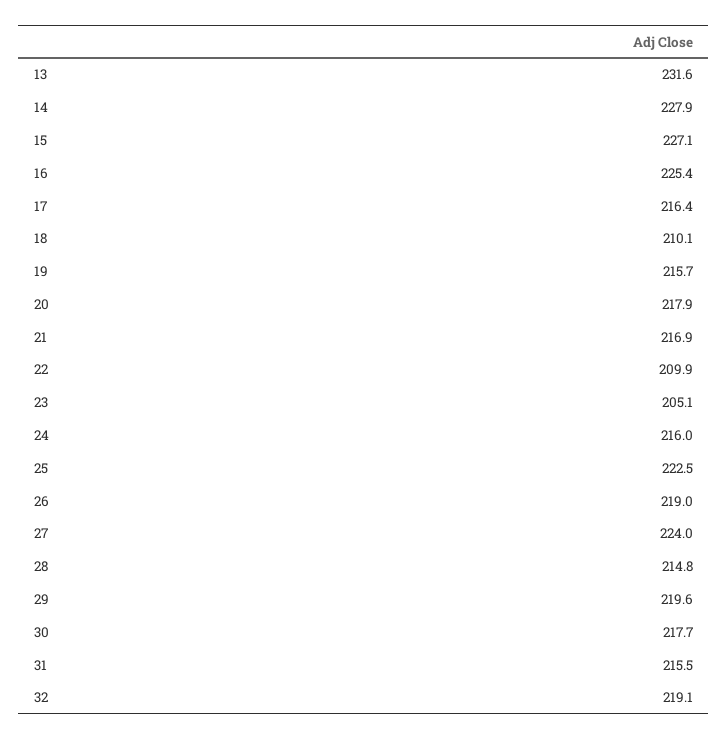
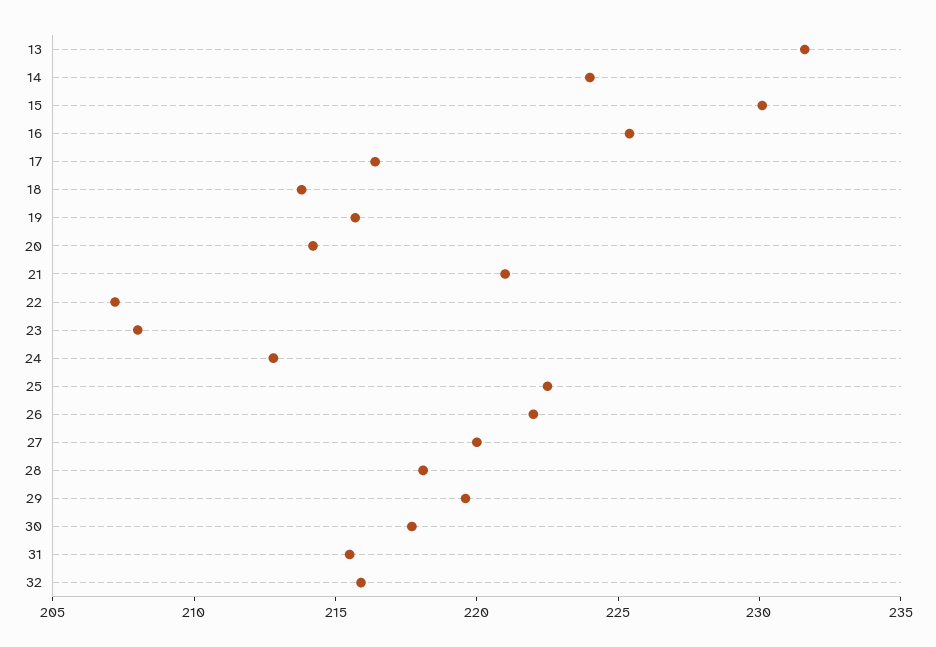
14: 227.9 -> 224
15: 227.1 -> 230
18: 210.1 -> 214
20: 217.9 -> 214
21: 216.9 -> 221
22: 209.9 -> 207
23: 205.1 -> 208
24: 216 -> 213
26: 219 -> 222
27: 224 -> 220
28: 214.8 -> 218
32: 219.1 -> 216

